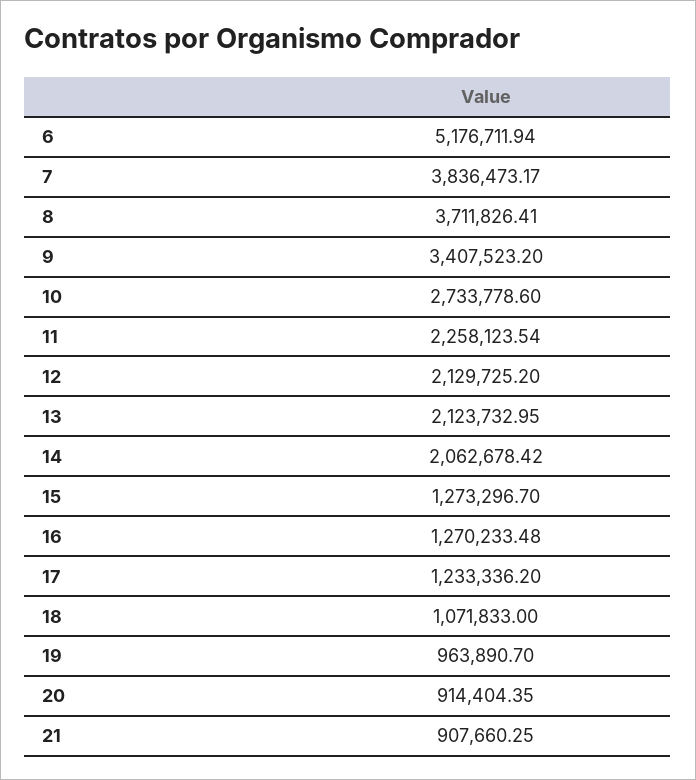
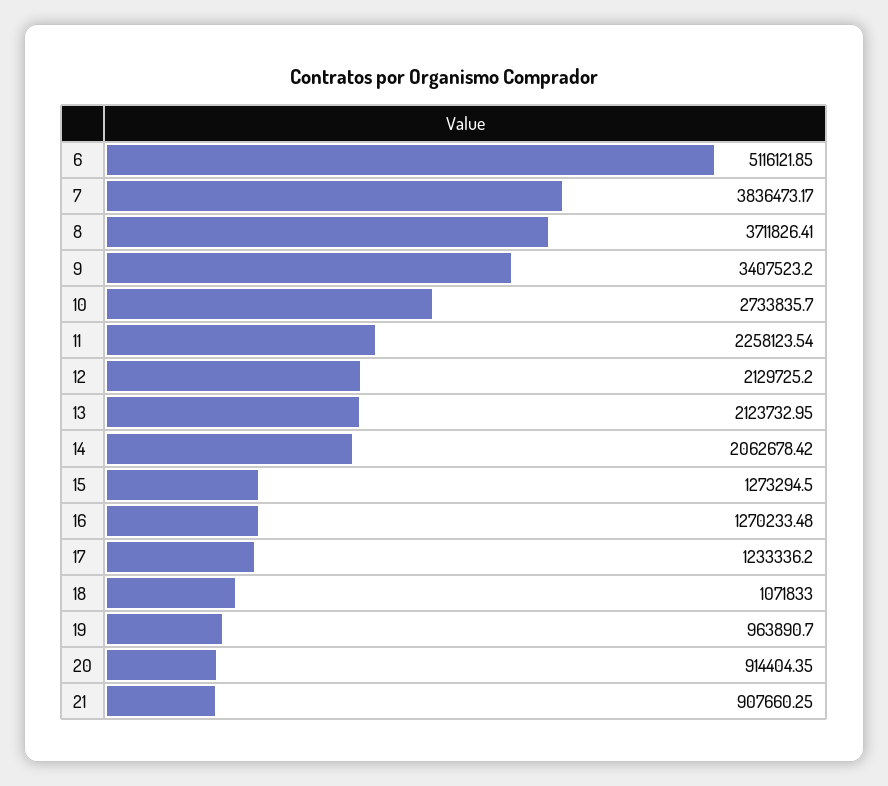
6: 5176711.94 -> 5116121.85
10: 2733778.6 -> 2733835.7
15: 1273296.7 -> 1273294.5

